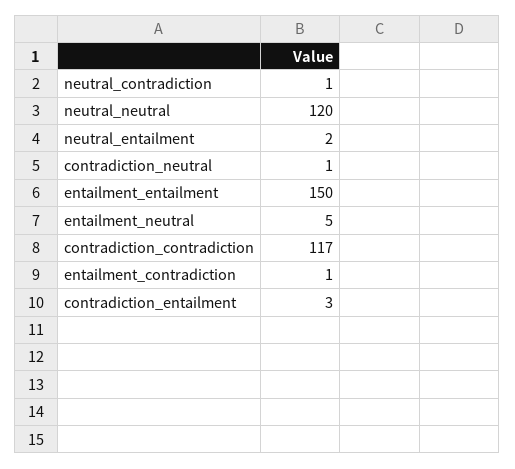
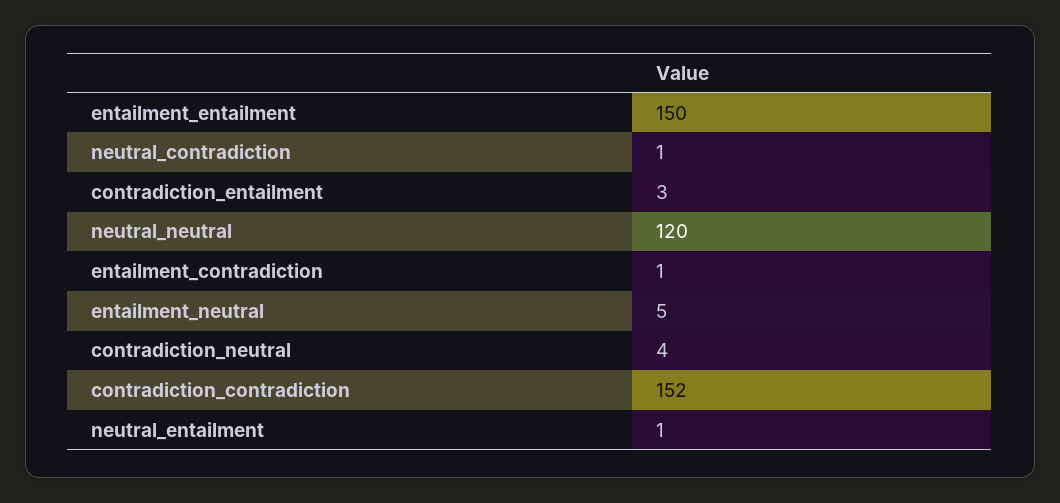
neutral_entailment: 2 -> 1
contradiction_neutral: 1 -> 4
contradiction_contradiction: 117 -> 152

